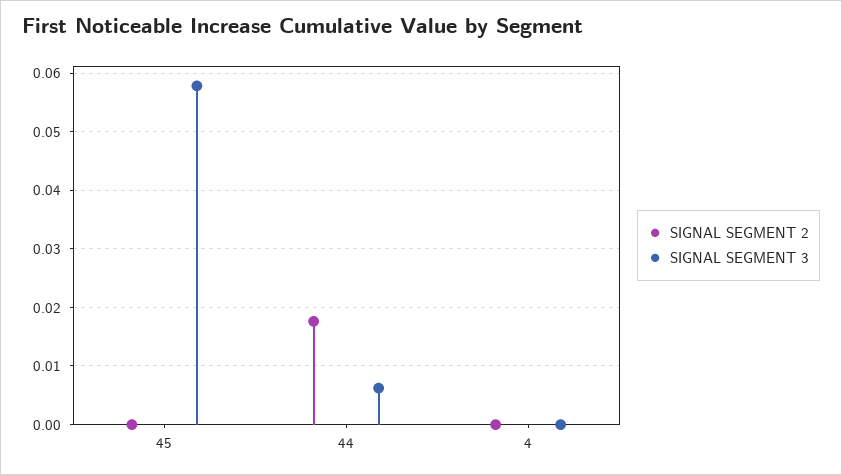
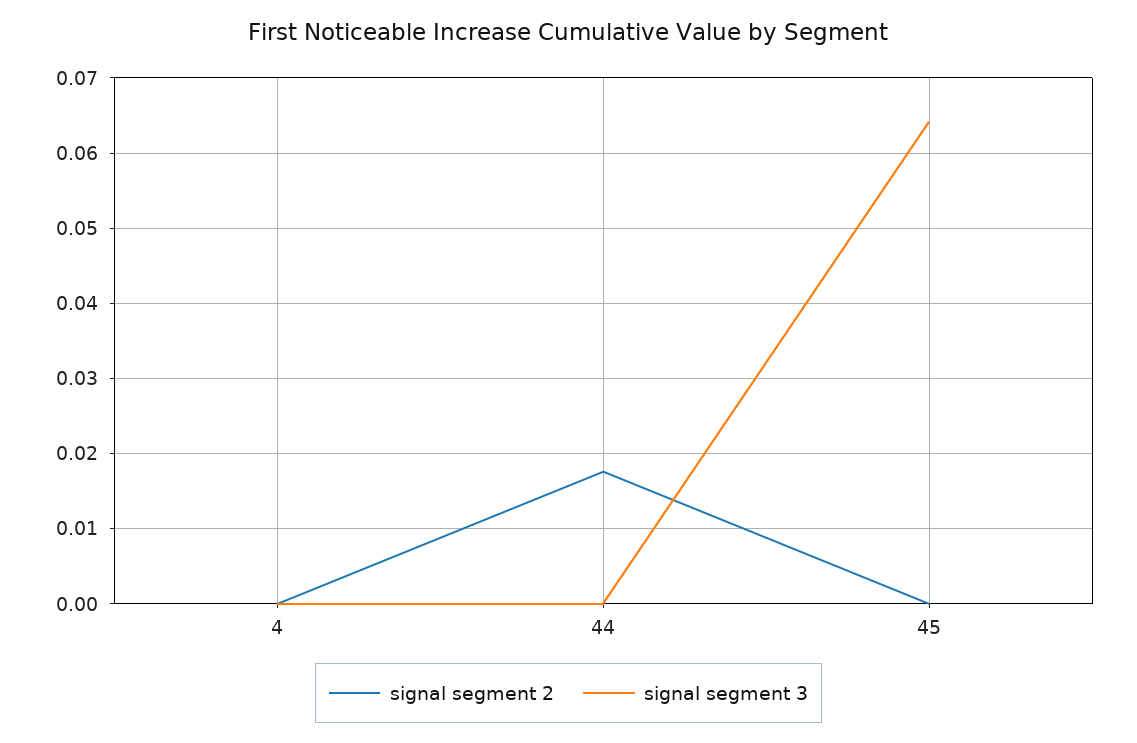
SIGNAL SEGMENT 3, 45: 0.058 -> 0.064
SIGNAL SEGMENT 3, 44: 0.006 -> 0

